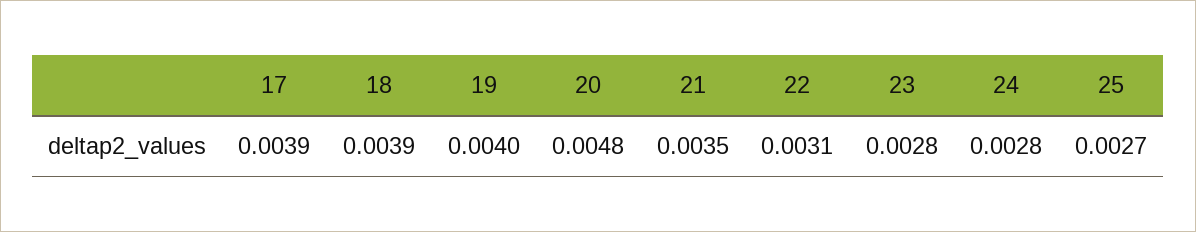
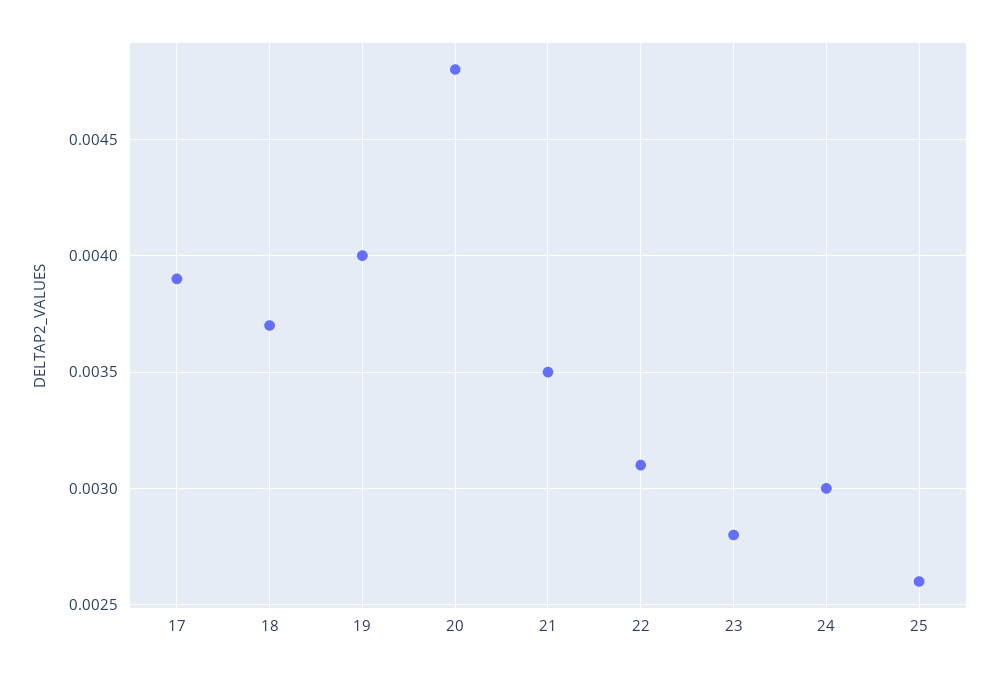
18: 0.0039 -> 0.0037
24: 0.0028 -> 0.003
25: 0.0027 -> 0.0026

